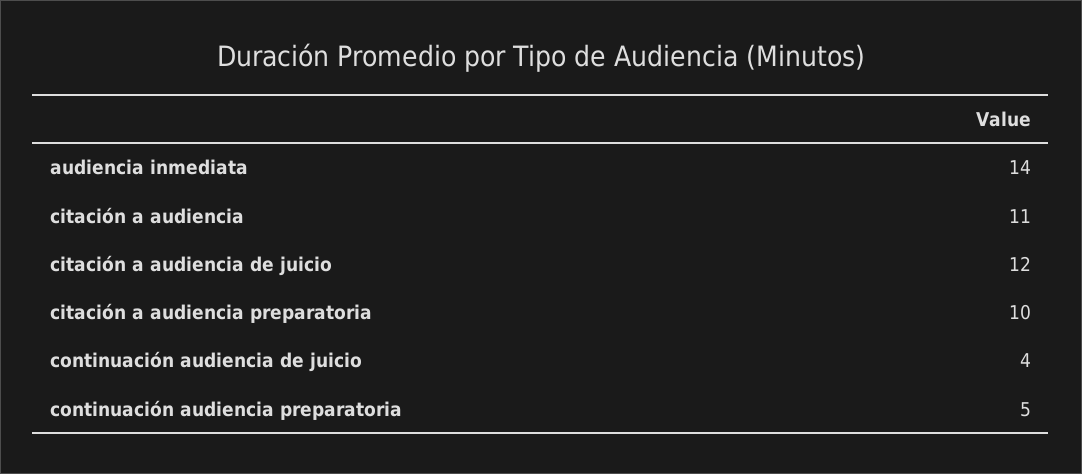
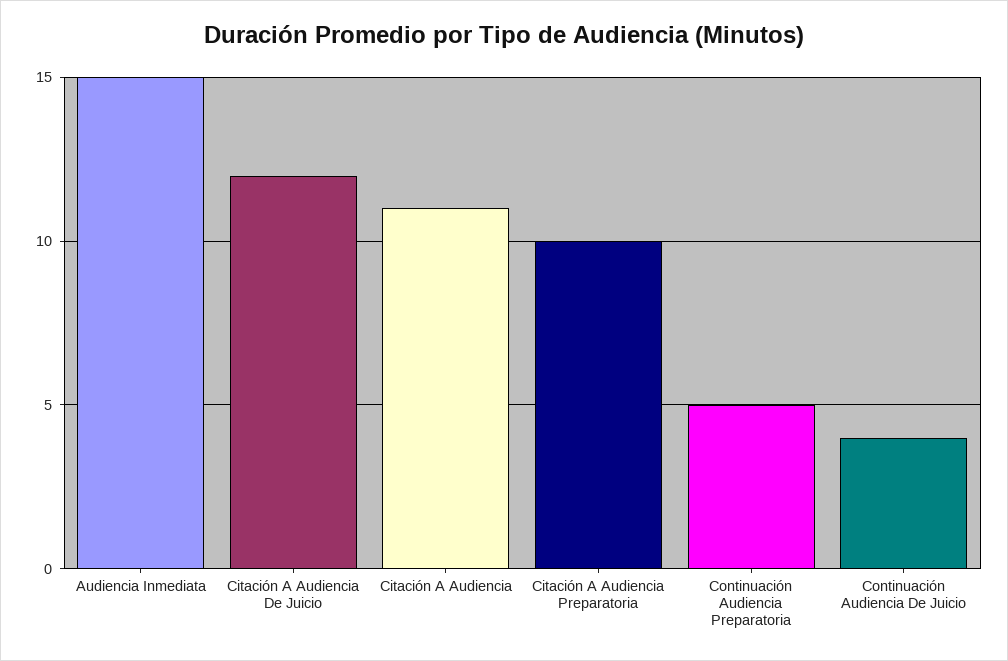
audiencia inmediata: 14 -> 15

